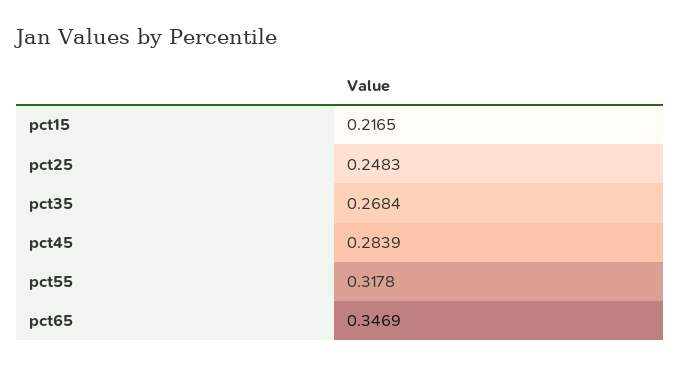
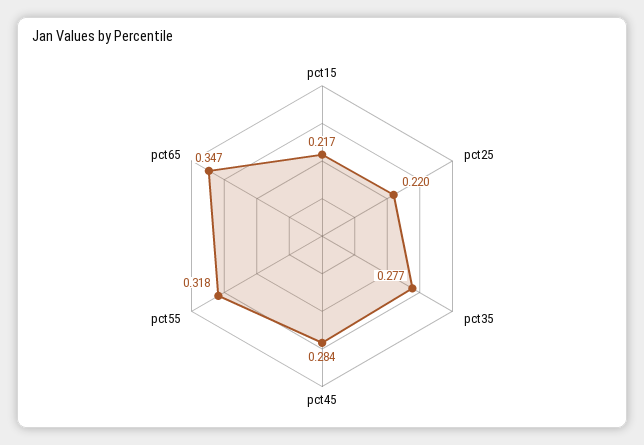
pct25: 0.2483 -> 0.22
pct35: 0.2684 -> 0.277

